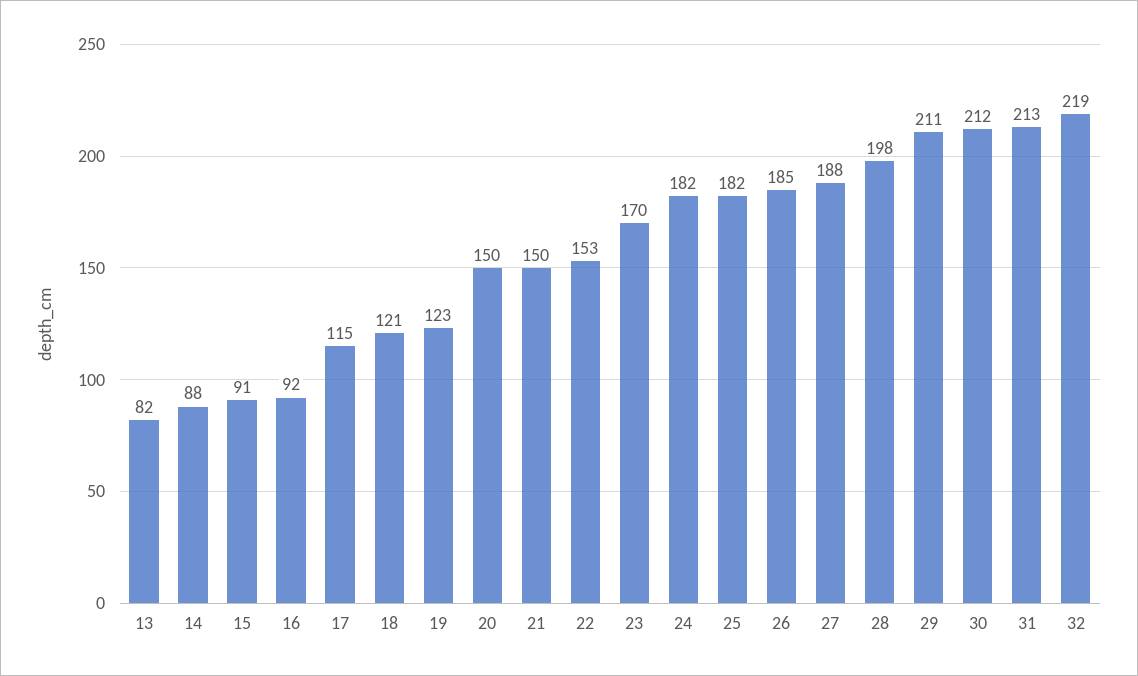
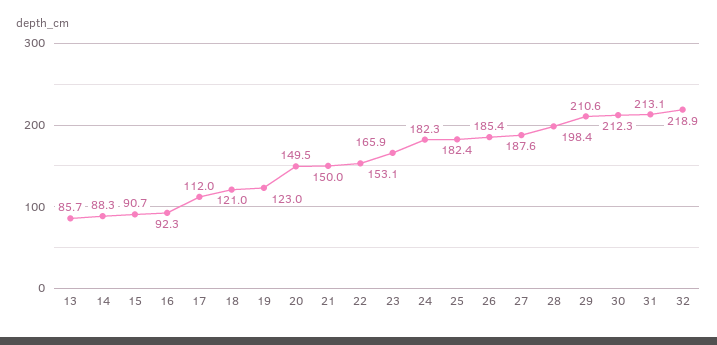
13: 82 -> 85.7
17: 115 -> 112
23: 170 -> 165.9

